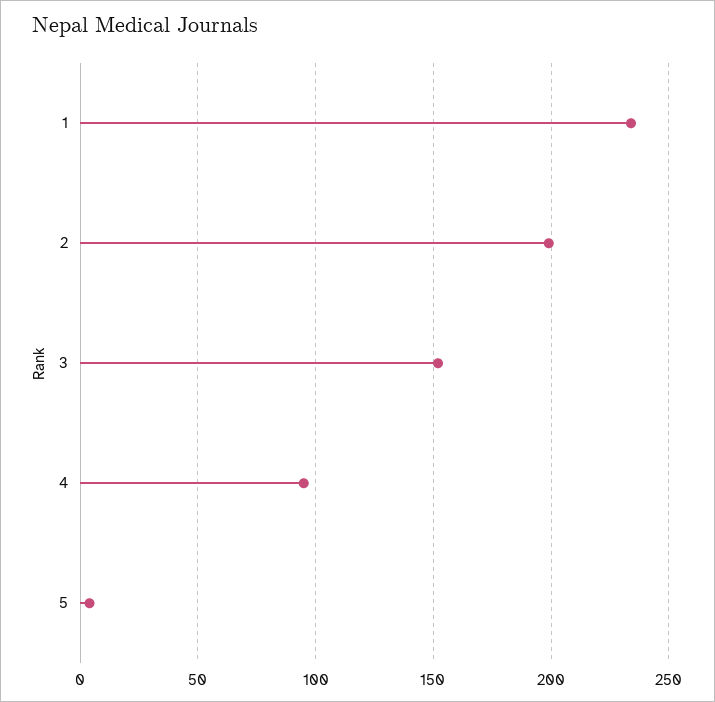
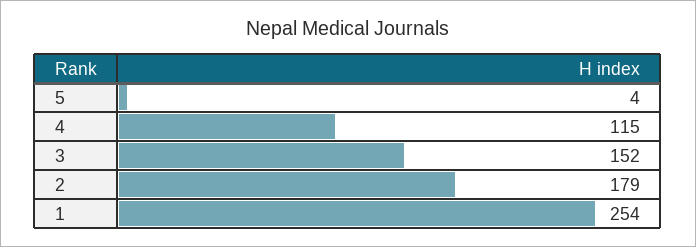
1: 235 -> 254
2: 200 -> 179
4: 95 -> 115

